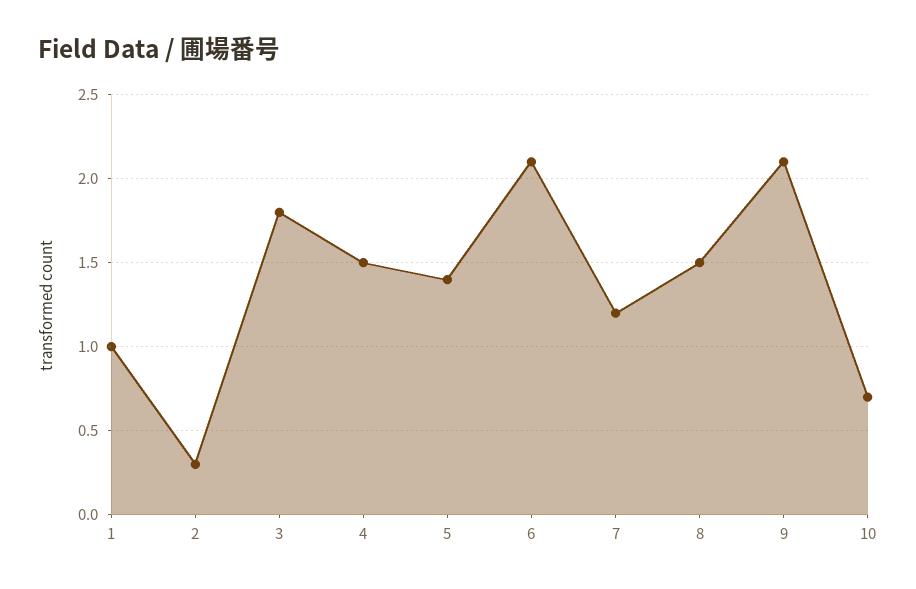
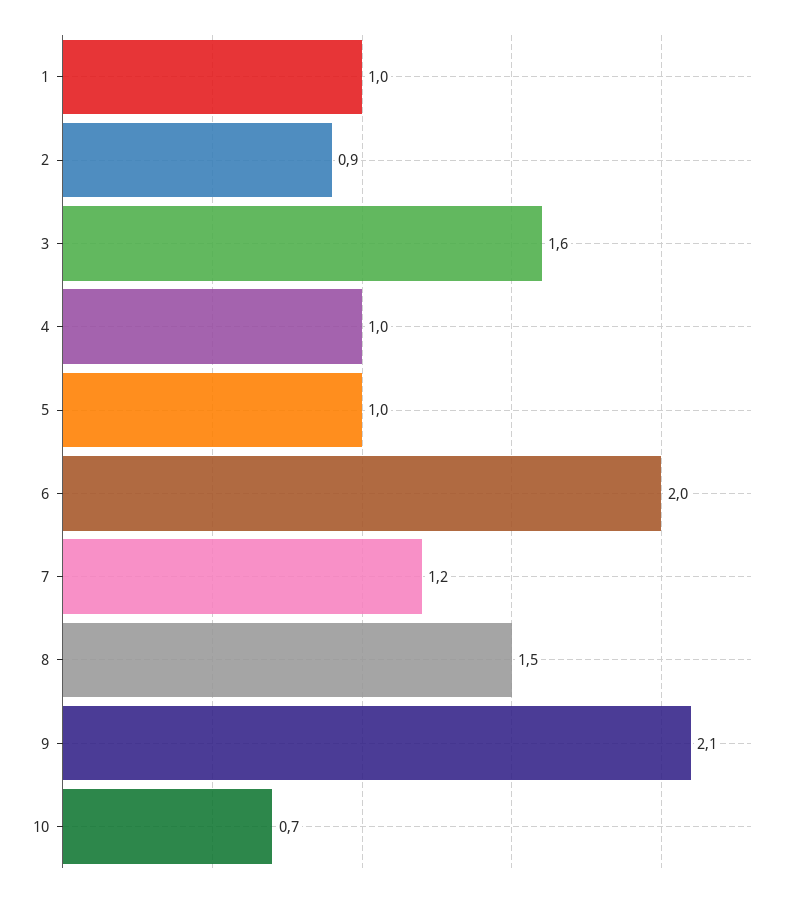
2: 0.3 -> 0.9
3: 1.8 -> 1.6
4: 1.5 -> 1
5: 1.4 -> 1
6: 2.1 -> 2

